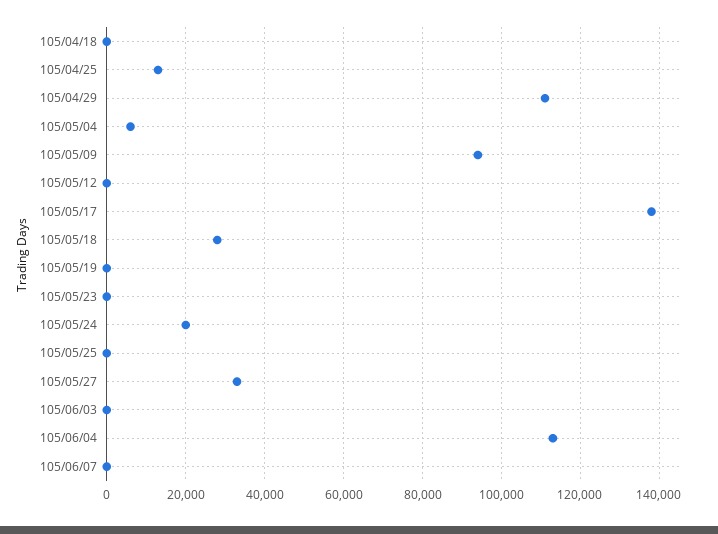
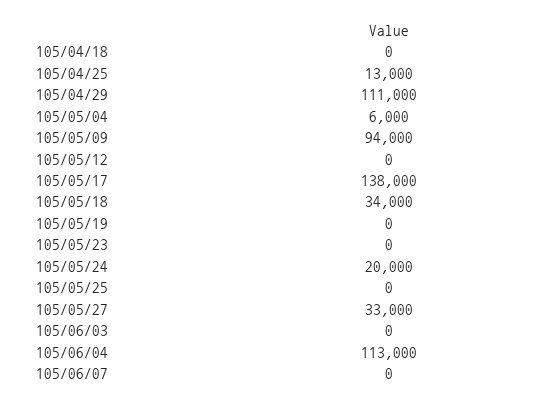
105/05/18: 28000 -> 34000

